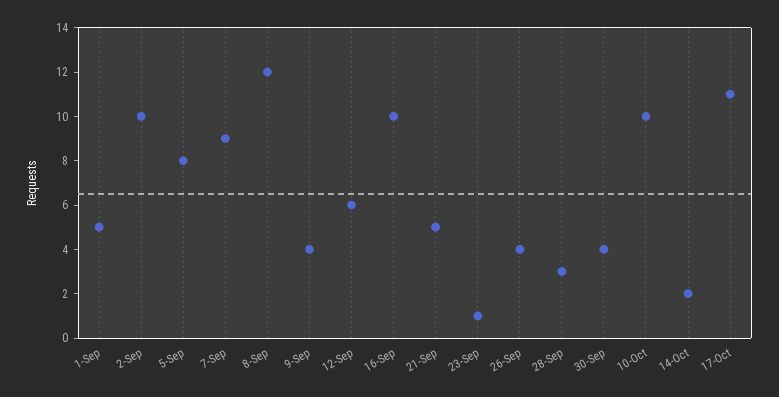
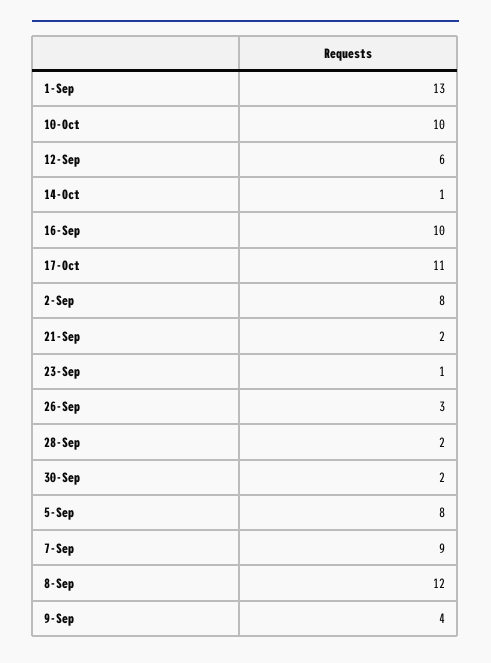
1-Sep: 5 -> 13
2-Sep: 10 -> 8
21-Sep: 5 -> 2
26-Sep: 4 -> 3
28-Sep: 3 -> 2
30-Sep: 4 -> 2
14-Oct: 2 -> 1

